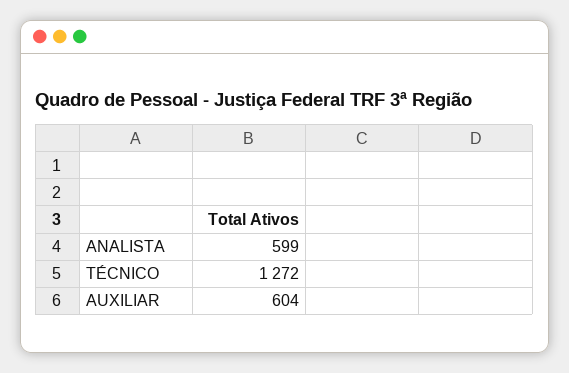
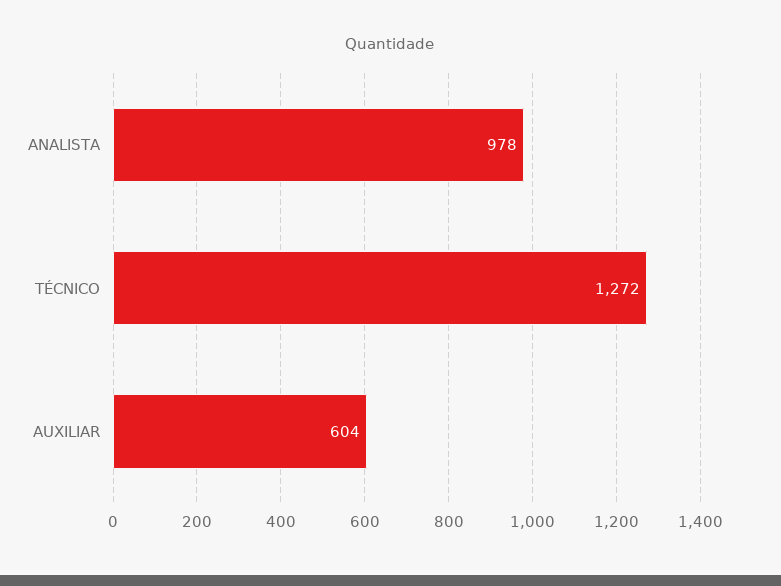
ANALISTA: 599 -> 978

